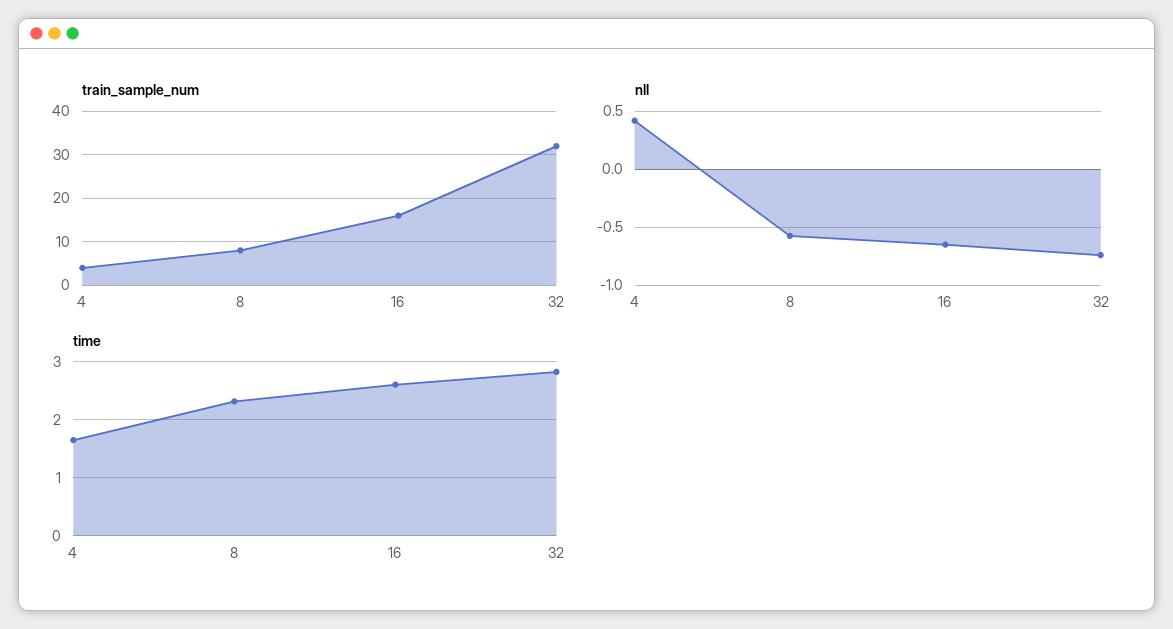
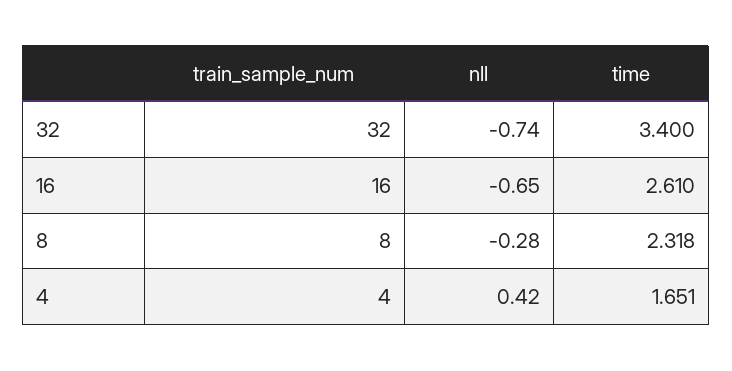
nll, 8: -0.6 -> -0.28
time, 32: 2.8 -> 3.4

